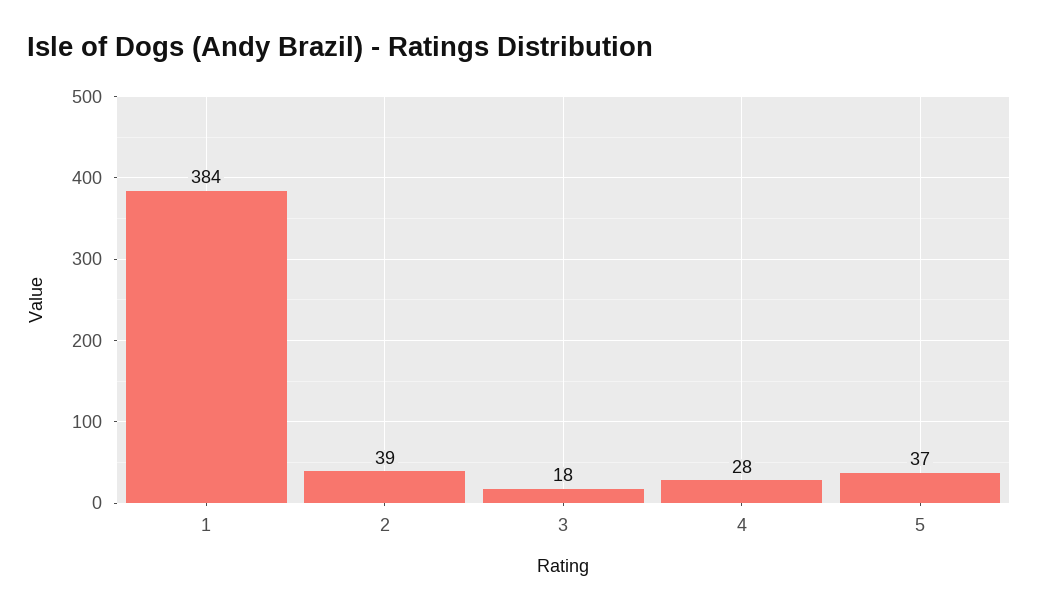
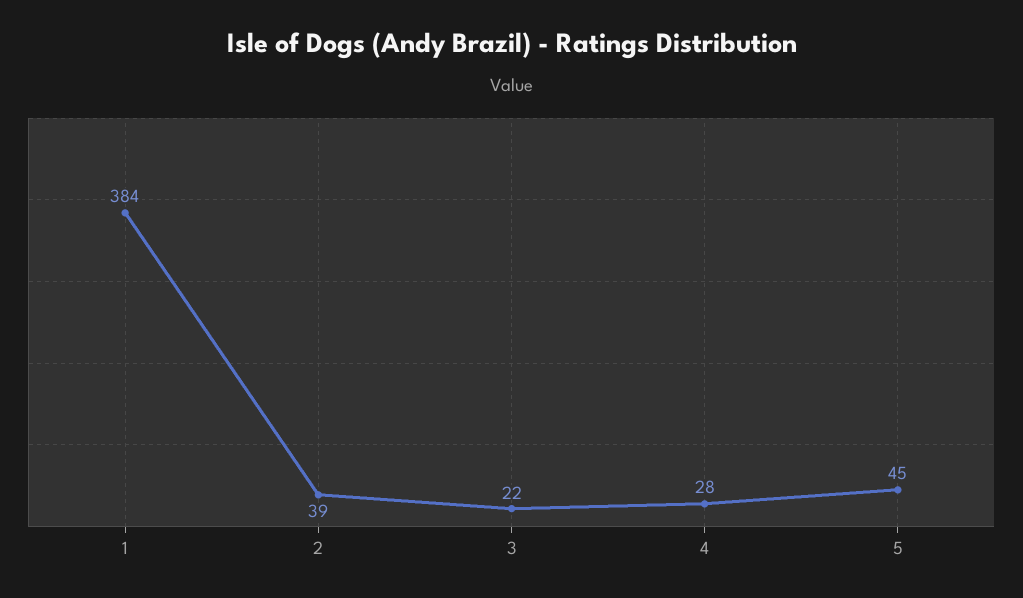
3: 18 -> 22
5: 37 -> 45

